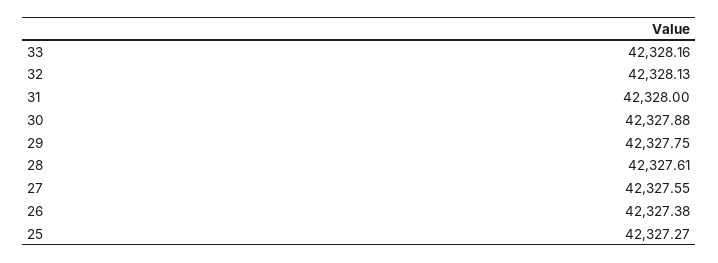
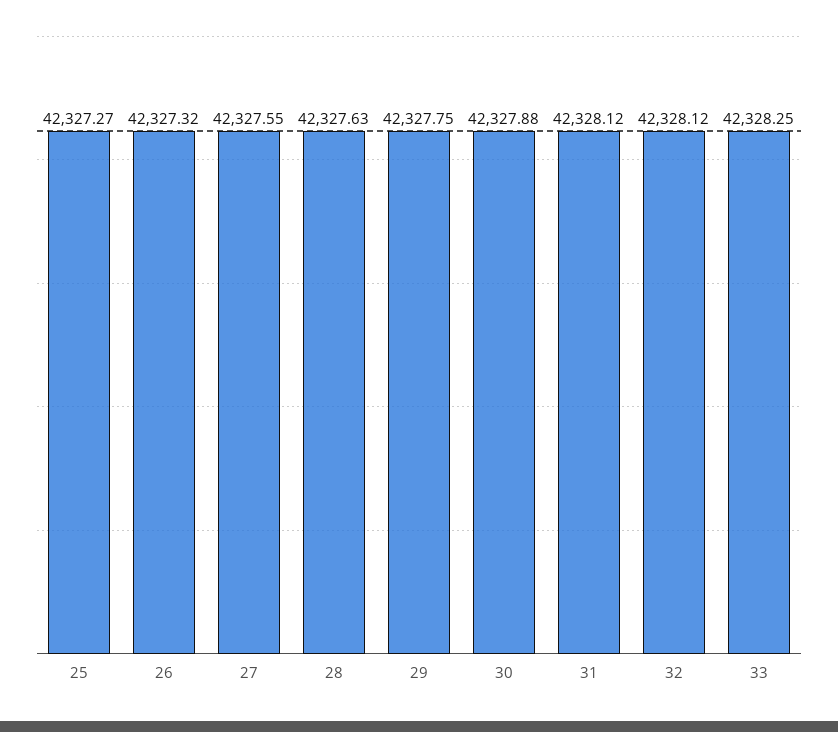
33: 42328.16 -> 42328.25
32: 42328.13 -> 42328.12
31: 42328 -> 42328.12
28: 42327.61 -> 42327.63
26: 42327.38 -> 42327.32

